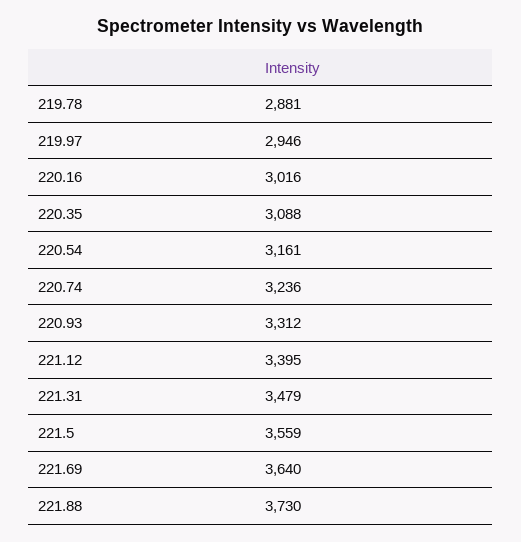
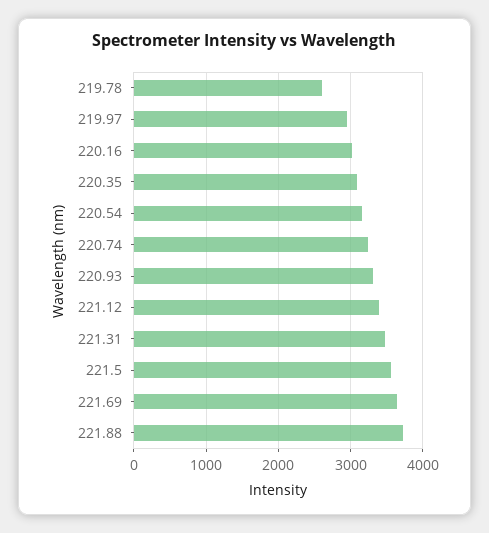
219.78: 2881 -> 2600

